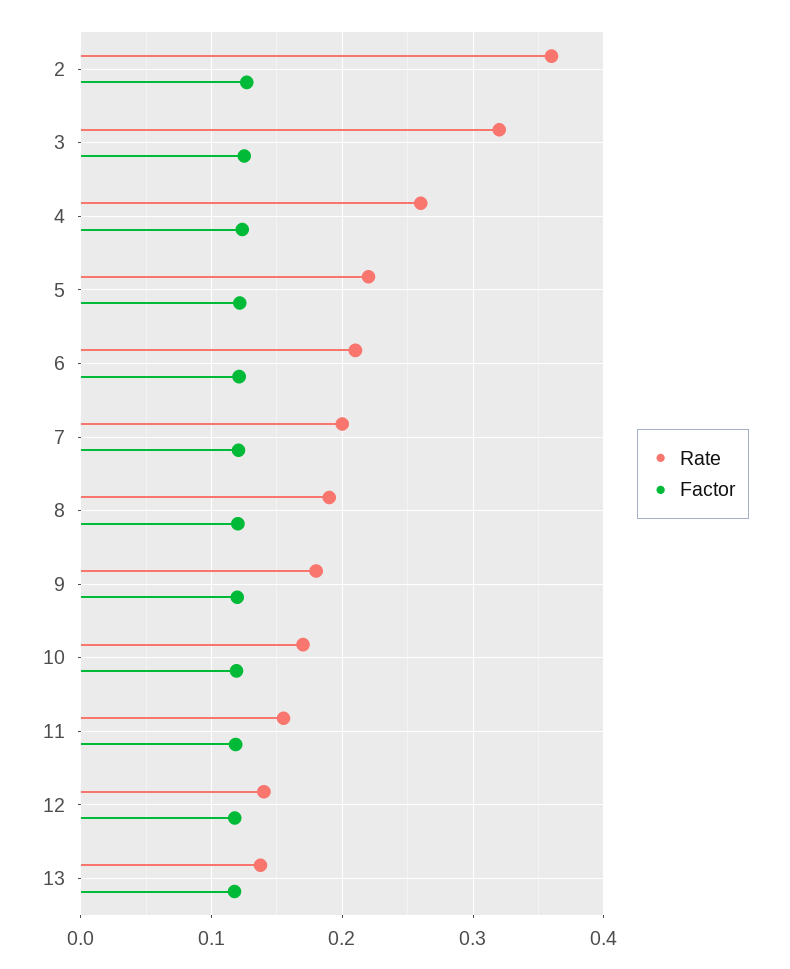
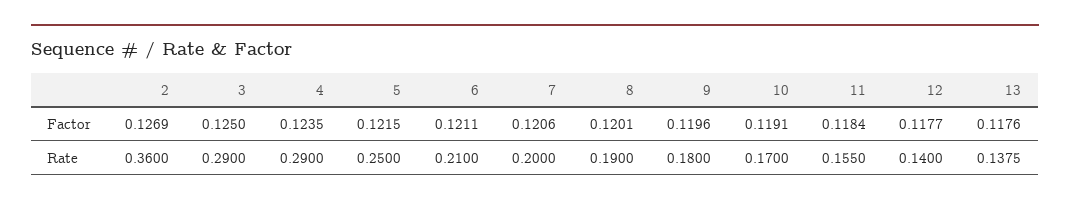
Rate, 3: 0.32 -> 0.29
Rate, 4: 0.26 -> 0.29
Rate, 5: 0.22 -> 0.25

